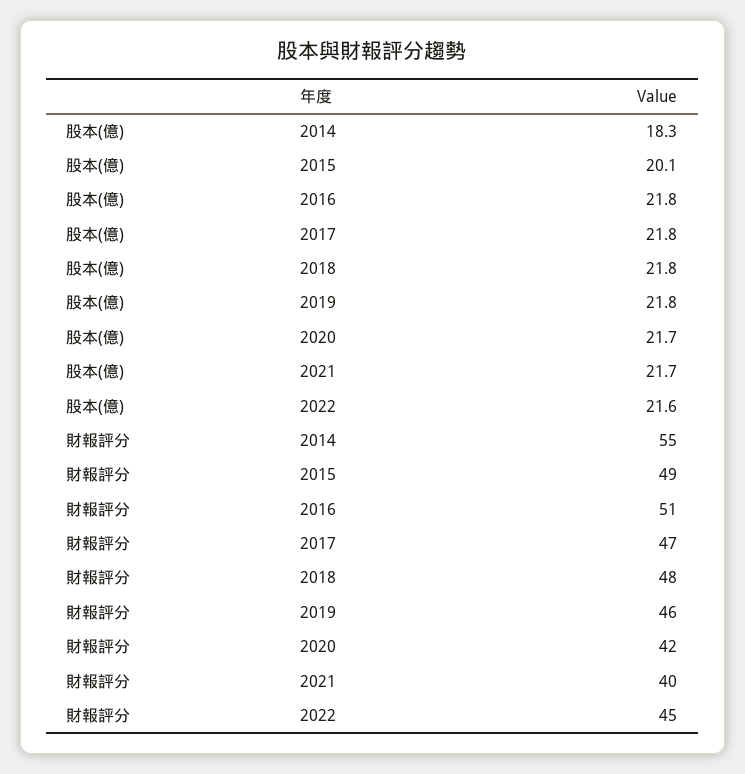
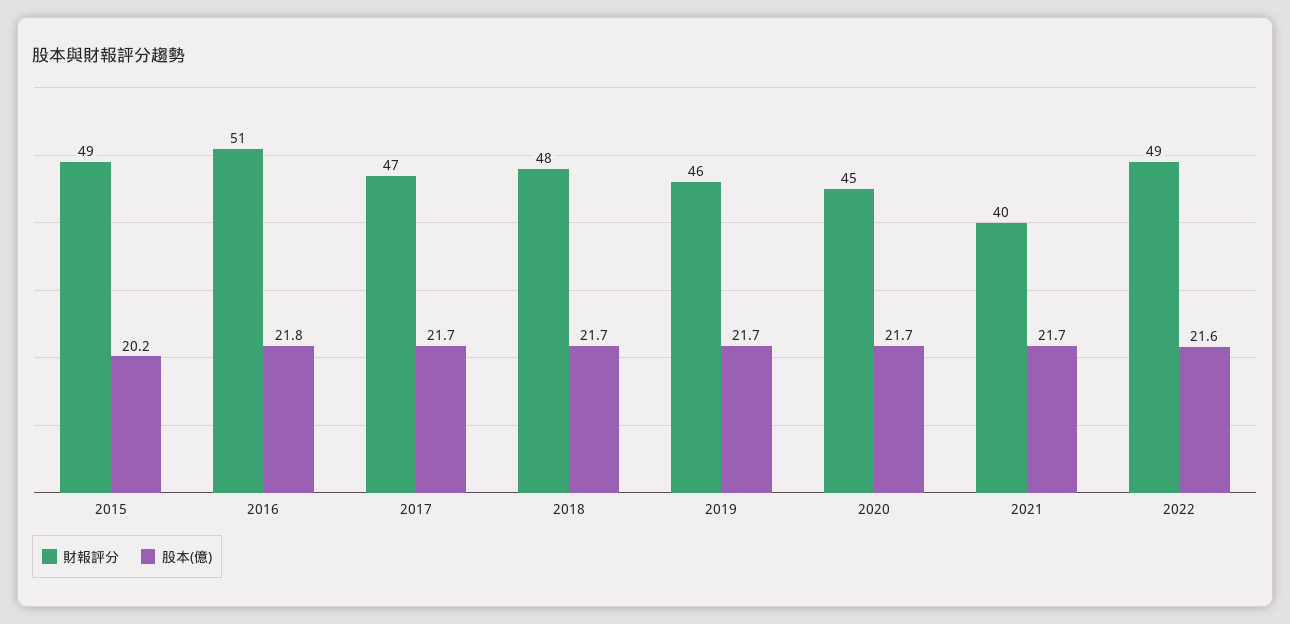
股本(億), 2014: 18.3 -> none
股本(億), 2015: 20.1 -> 20.2
股本(億), 2017: 21.8 -> 21.7
股本(億), 2018: 21.8 -> 21.7
股本(億), 2019: 21.8 -> 21.7
財報評分, 2014: 55 -> none
財報評分, 2020: 42 -> 45
財報評分, 2022: 45 -> 49

